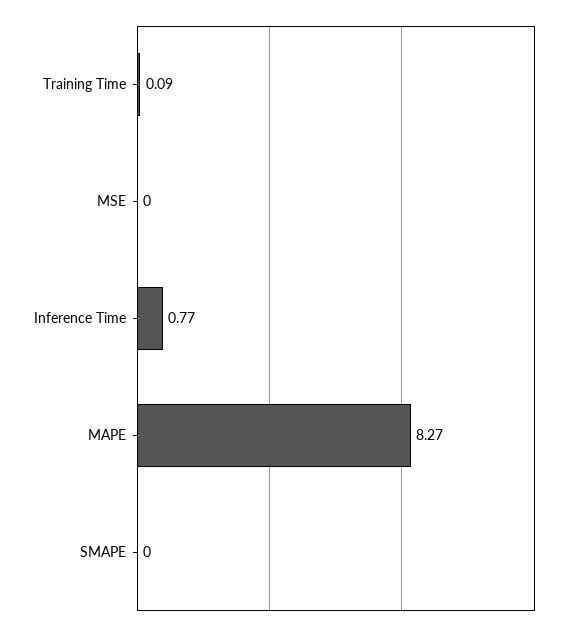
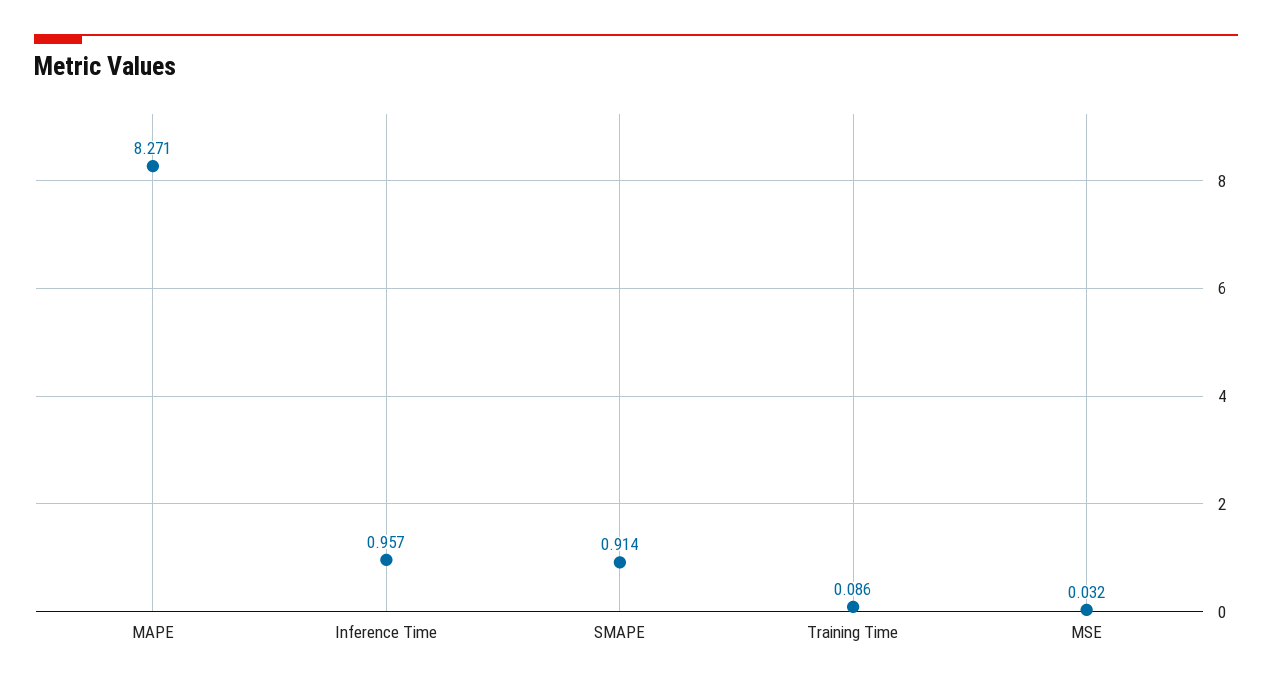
MSE: 0 -> 0.032
Inference Time: 0.77 -> 0.957
SMAPE: 0 -> 0.914

